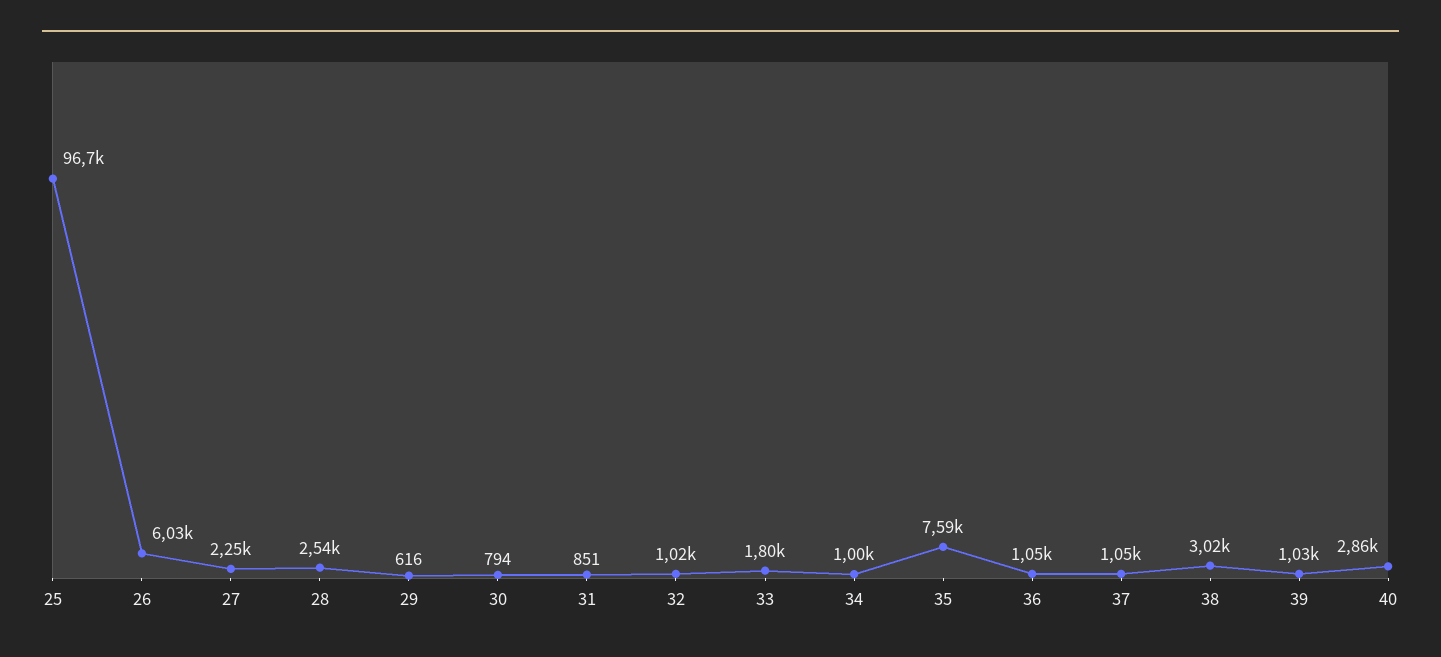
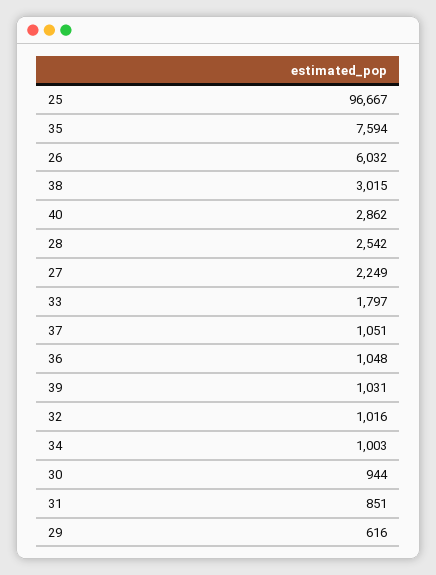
30: 794 -> 944

